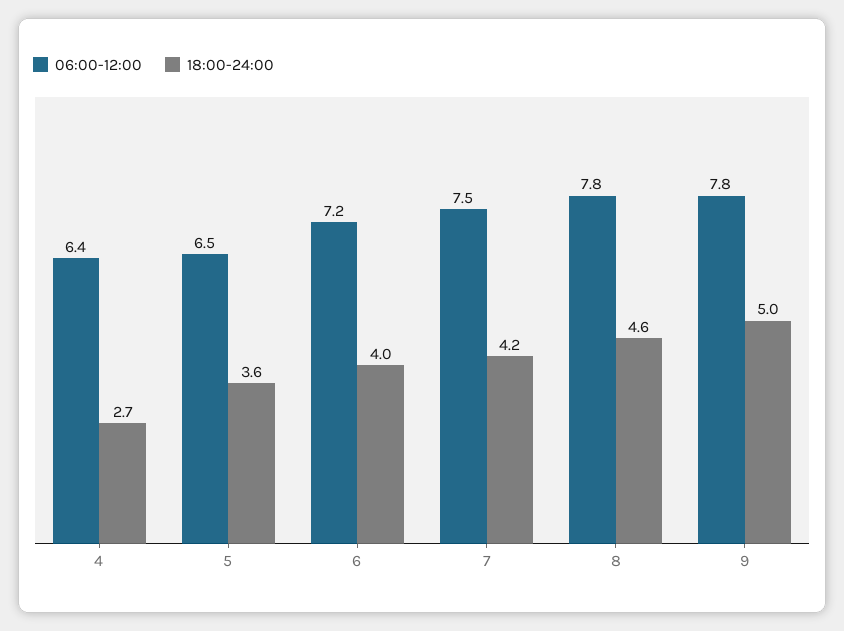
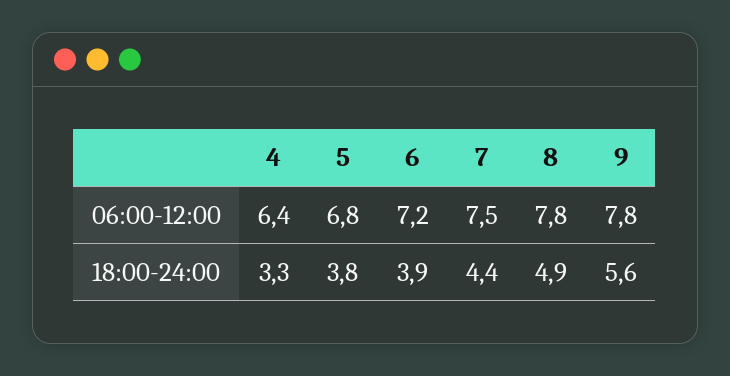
18:00-24:00, 4: 2.7 -> 3.3
06:00-12:00, 5: 6.5 -> 6.8
18:00-24:00, 5: 3.6 -> 3.8
18:00-24:00, 6: 4 -> 3.9
18:00-24:00, 7: 4.2 -> 4.4
18:00-24:00, 8: 4.6 -> 4.9
18:00-24:00, 9: 5 -> 5.6

